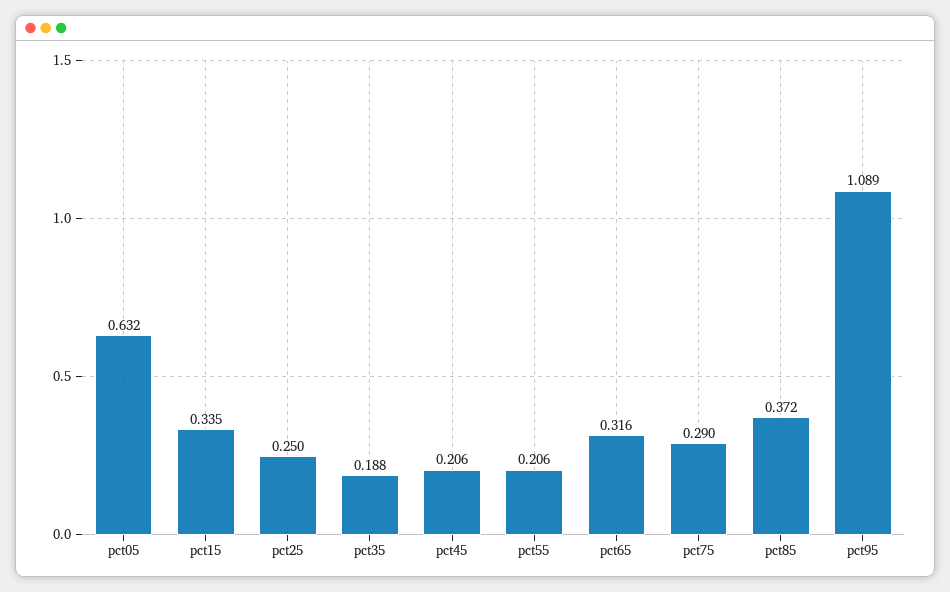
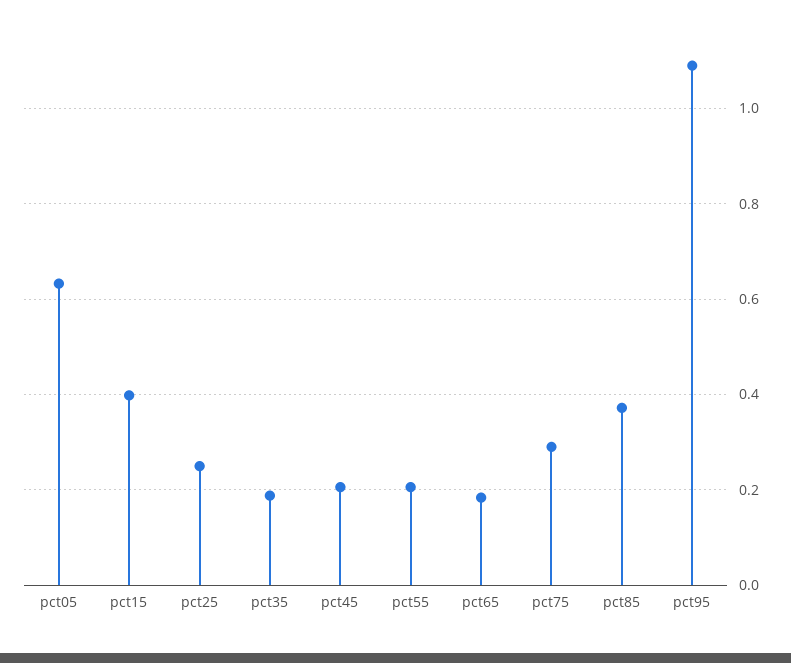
pct15: 0.335 -> 0.4
pct65: 0.316 -> 0.18

